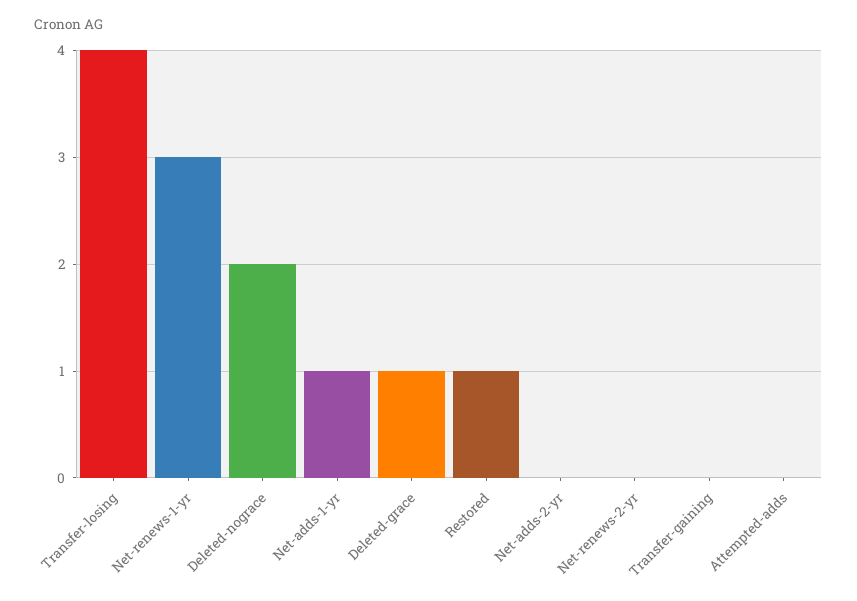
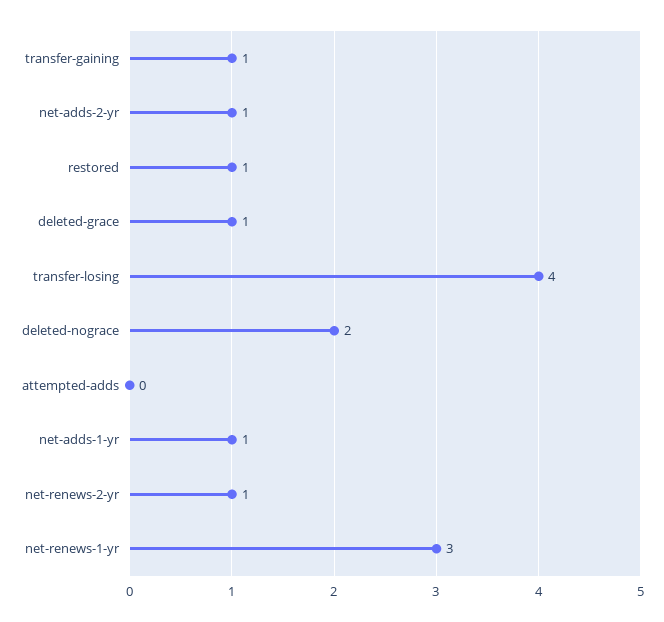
Net-adds-2-yr: 0 -> 1
Net-renews-2-yr: 0 -> 1
Transfer-gaining: 0 -> 1

